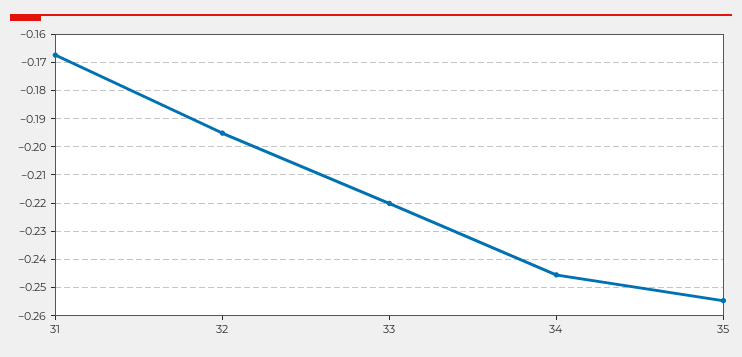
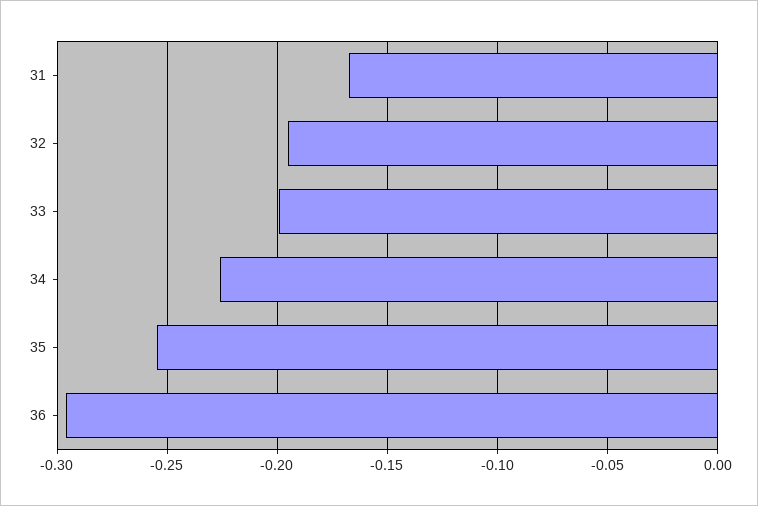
33: -0.22 -> -0.2
34: -0.245 -> -0.225
36: none -> -0.295

